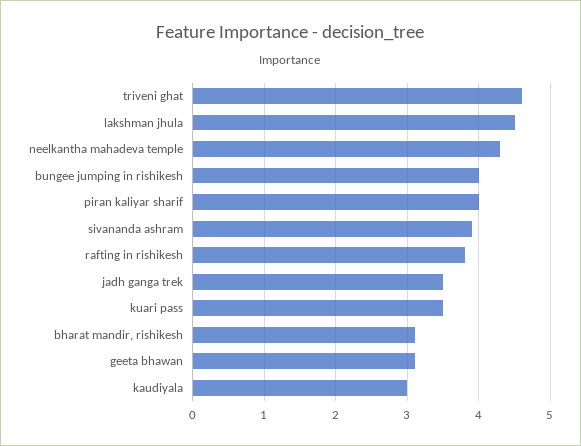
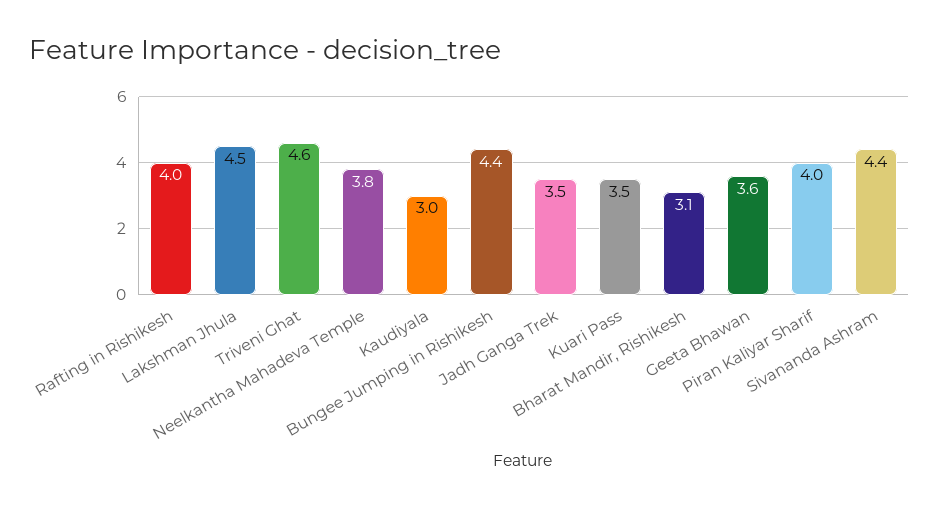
neelkantha mahadeva temple: 4.3 -> 3.8
bungee jumping in rishikesh: 4 -> 4.4
sivananda ashram: 3.9 -> 4.4
rafting in rishikesh: 3.8 -> 4
geeta bhawan: 3.1 -> 3.6

